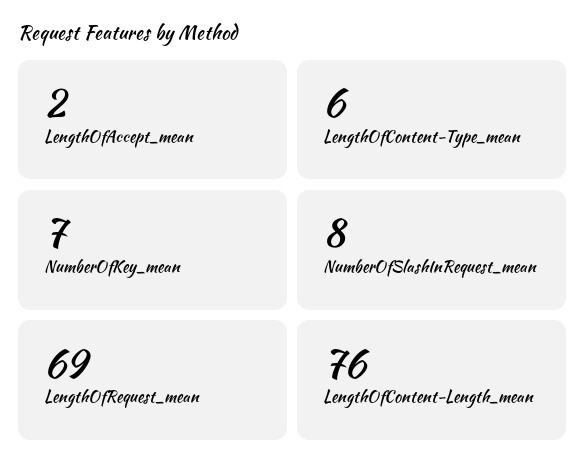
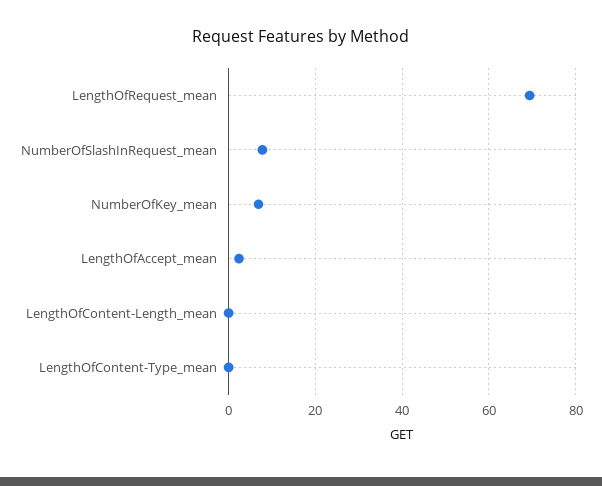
LengthOfContent-Type_mean: 6 -> 0
LengthOfContent-Length_mean: 76 -> 0

